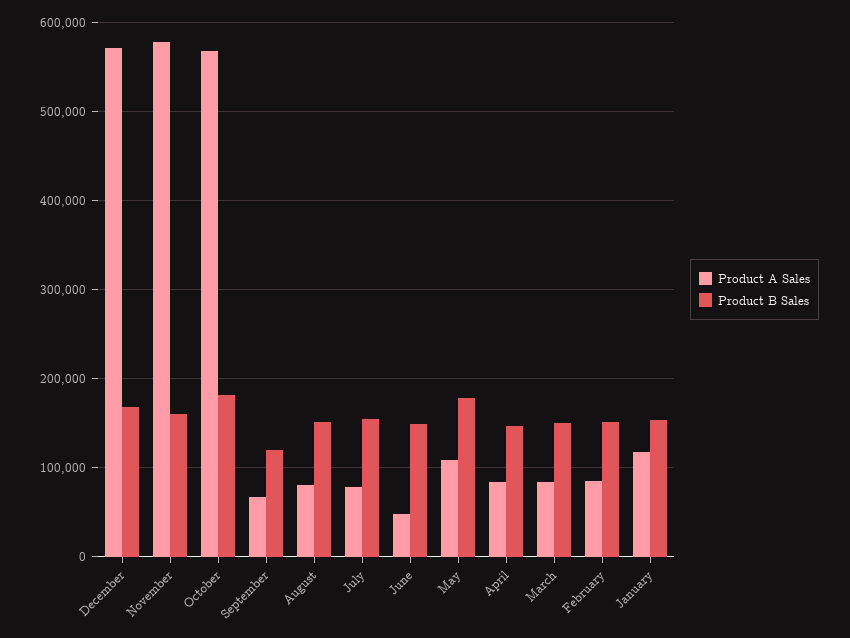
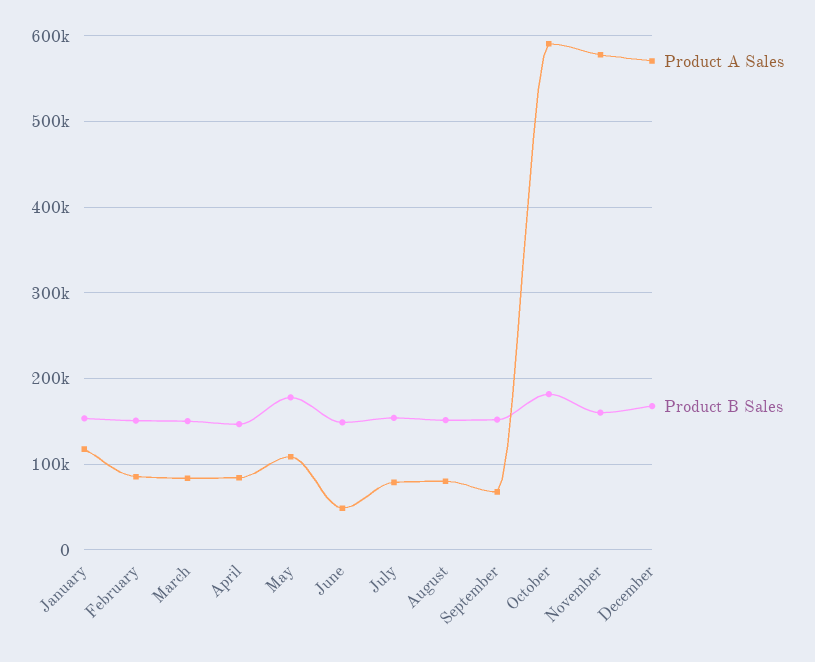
Product A Sales, October: 570000 -> 590000
Product B Sales, September: 120000 -> 150000

